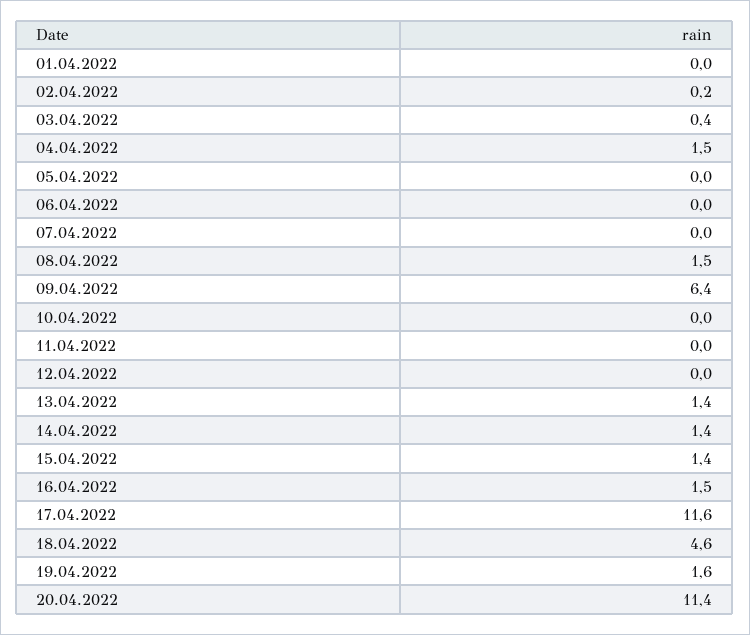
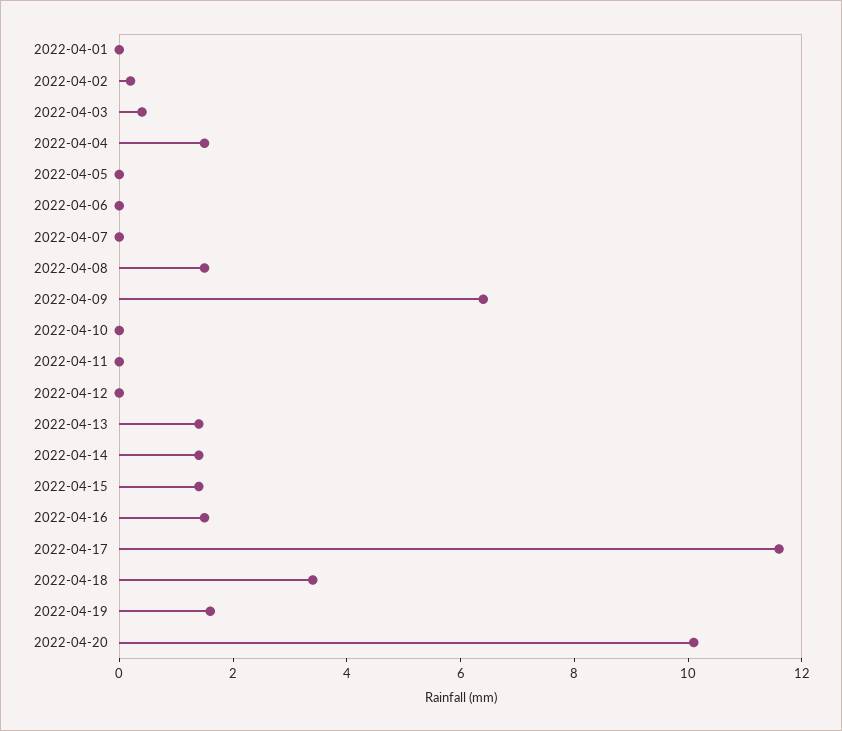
18.04.2022: 4.6 -> 3.5
20.04.2022: 11.4 -> 10

